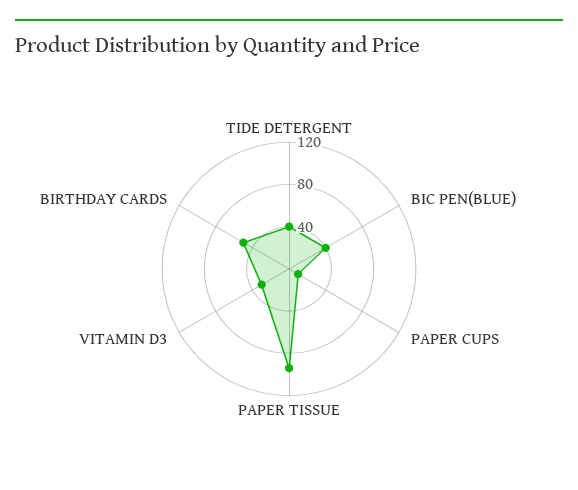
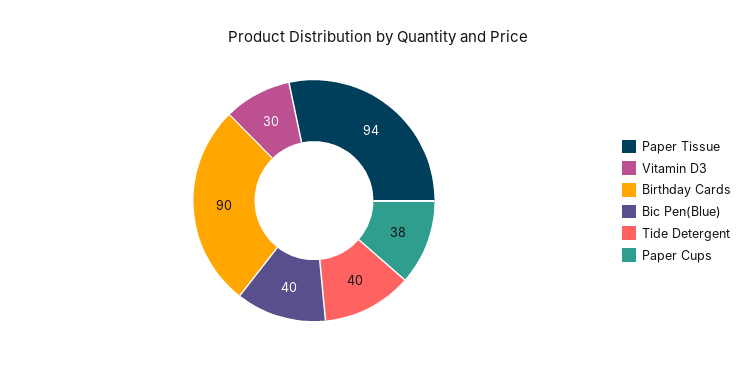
PAPER CUPS: 10 -> 38
BIRTHDAY CARDS: 50 -> 90

